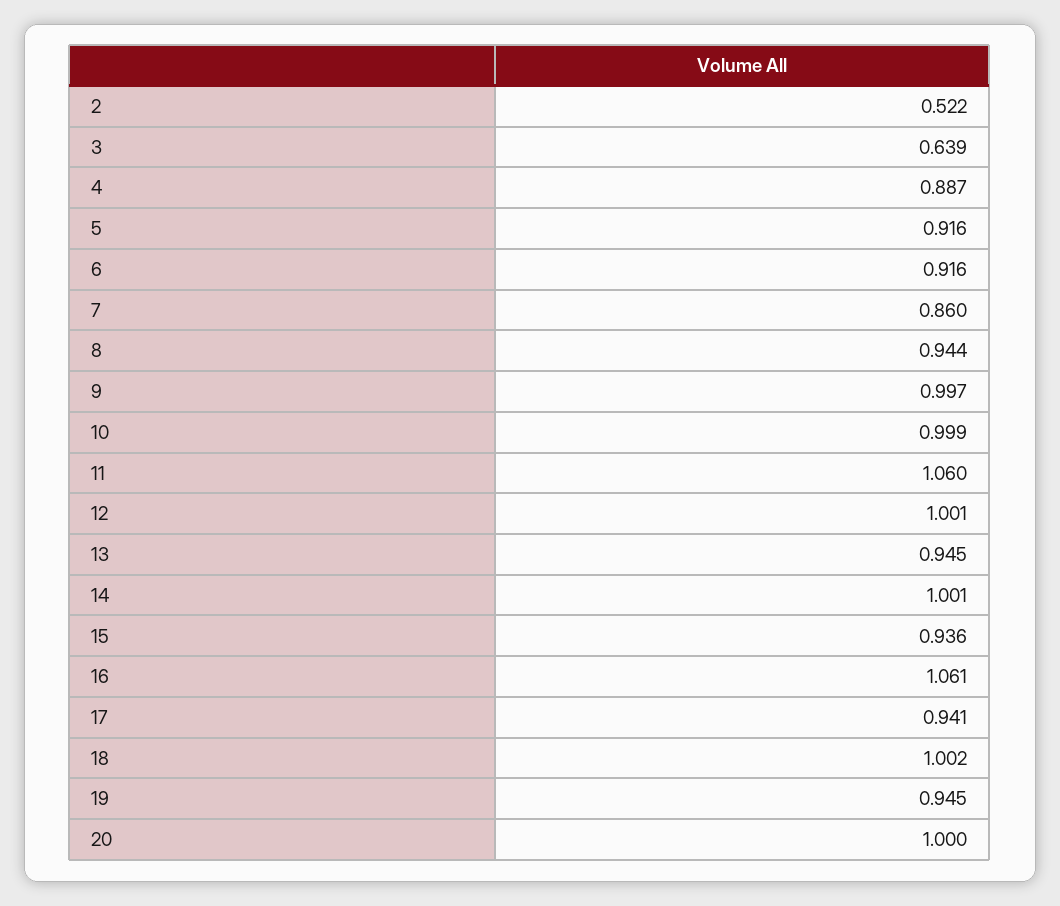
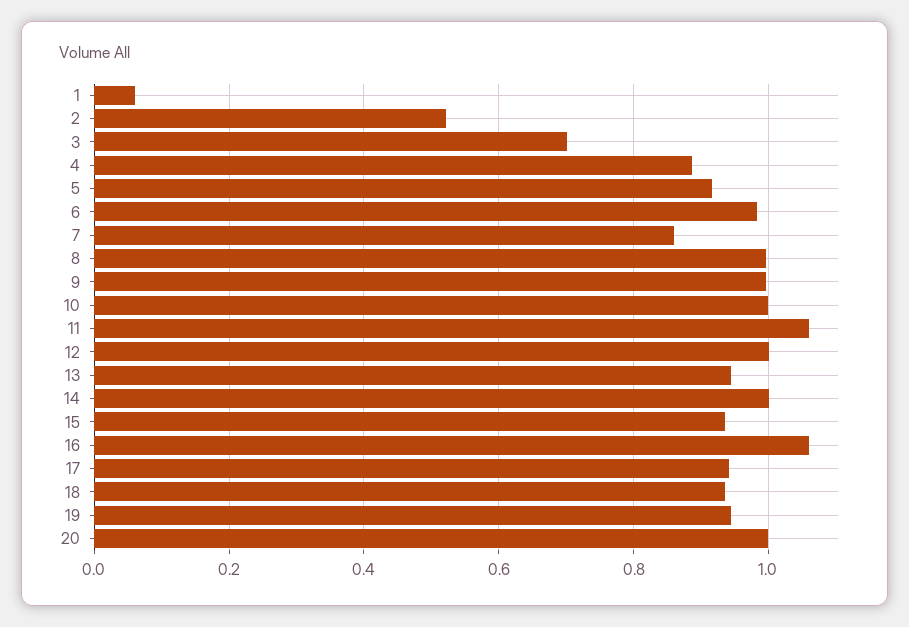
3: 0.639 -> 0.7
6: 0.916 -> 0.98
8: 0.944 -> 1
18: 1.002 -> 0.94
1: none -> 0.06

